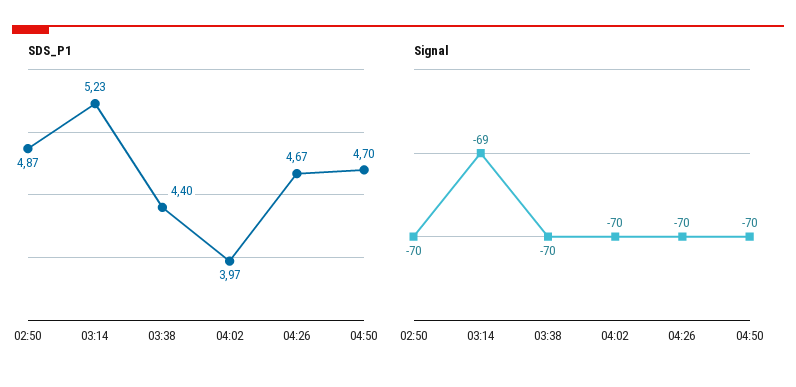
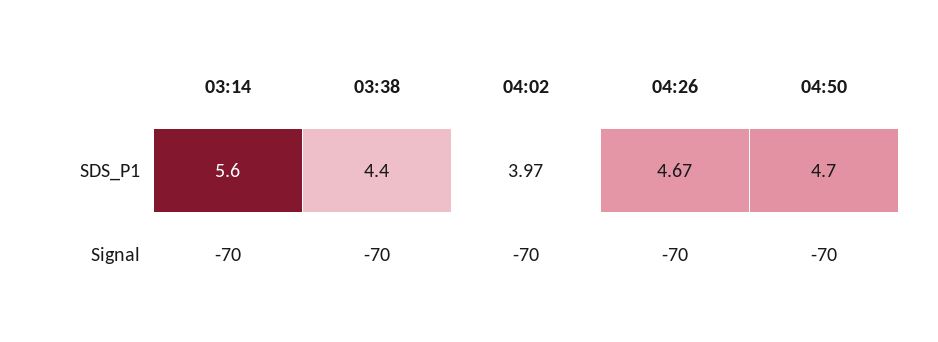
SDS_P1, 02:50: 4.87 -> none
SDS_P1, 03:14: 5.23 -> 5.6
Signal, 02:50: -70 -> none
Signal, 03:14: -69 -> -70

